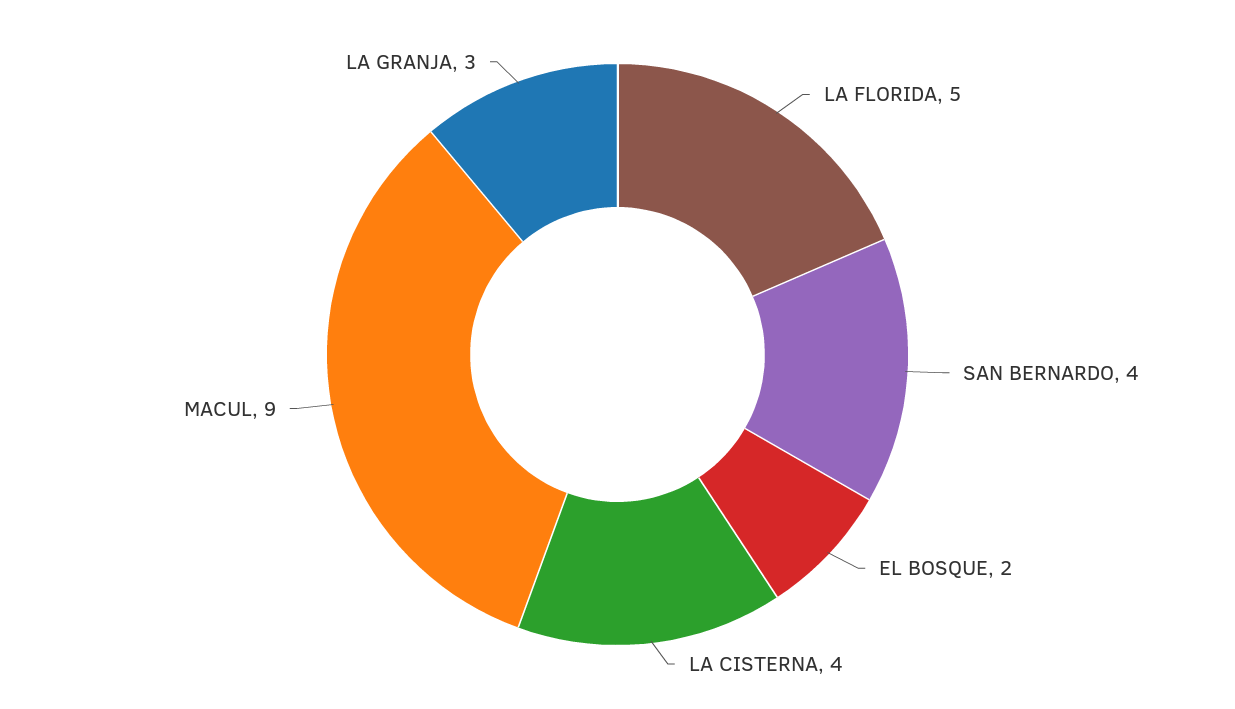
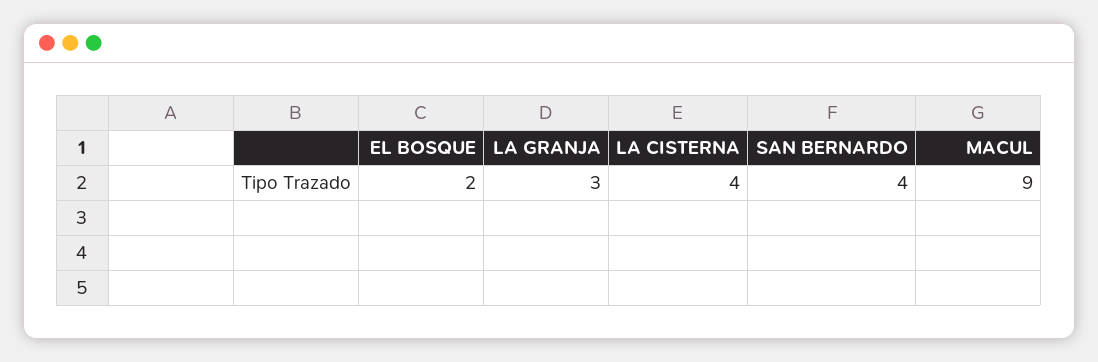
LA FLORIDA: 5 -> none

